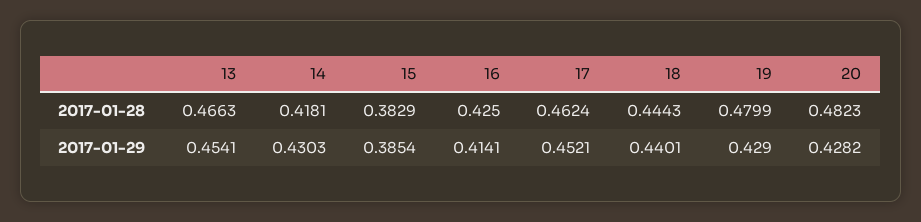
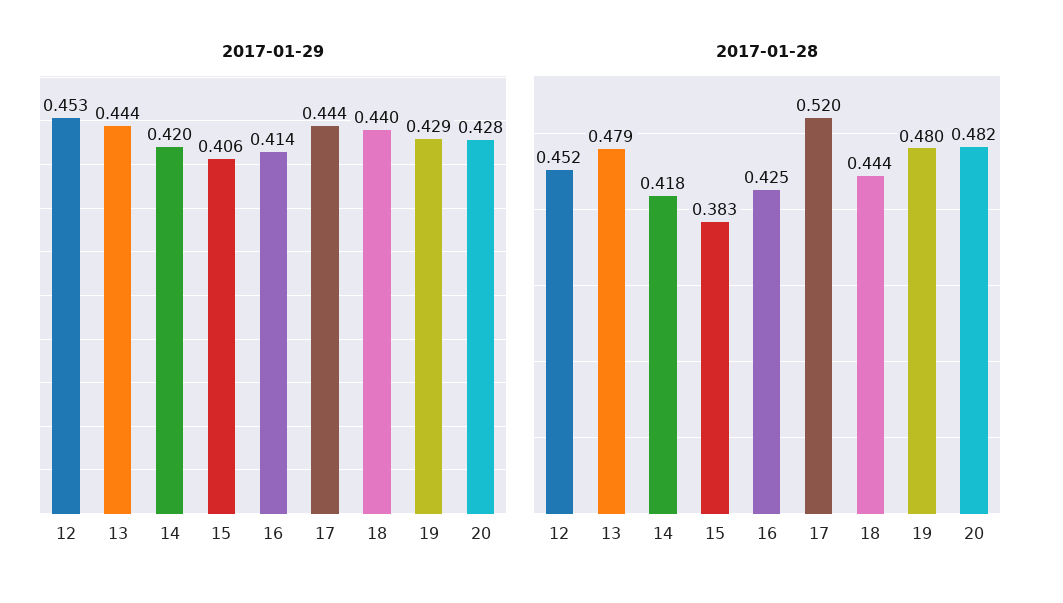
2017-01-28, 13: 0.4663 -> 0.479
2017-01-28, 17: 0.4624 -> 0.52
2017-01-29, 13: 0.4541 -> 0.444
2017-01-29, 14: 0.4303 -> 0.42
2017-01-29, 15: 0.3854 -> 0.406
2017-01-29, 17: 0.4521 -> 0.444
2017-01-29, 12: none -> 0.453
2017-01-28, 12: none -> 0.452

